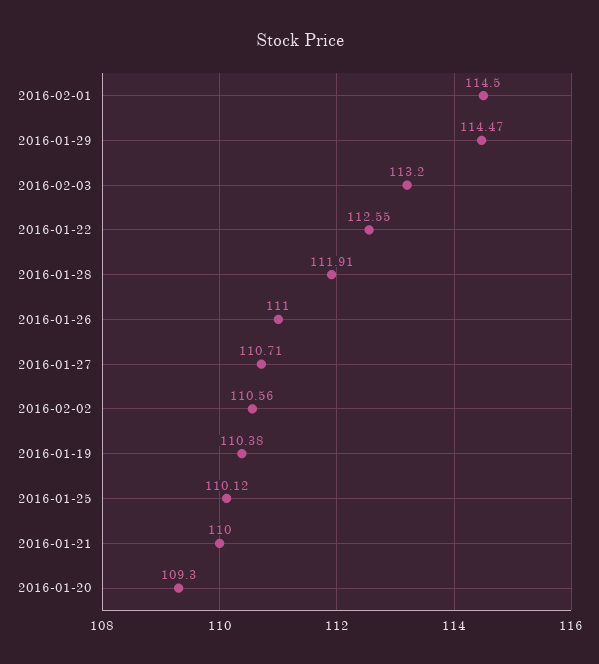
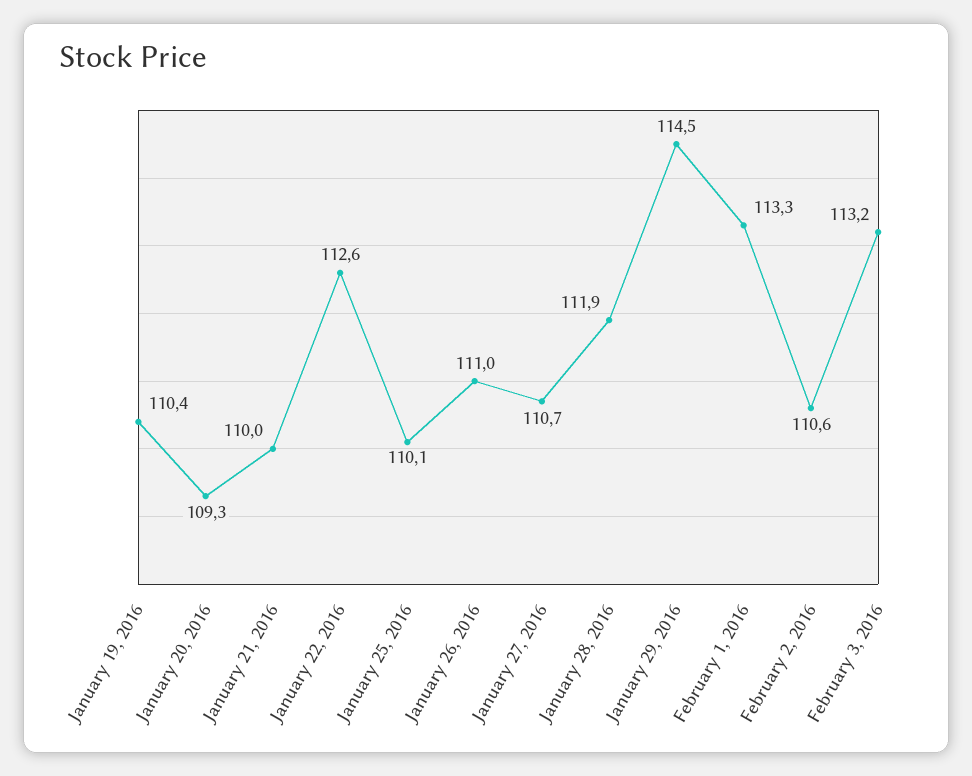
2016-02-01: 114.5 -> 113.3

